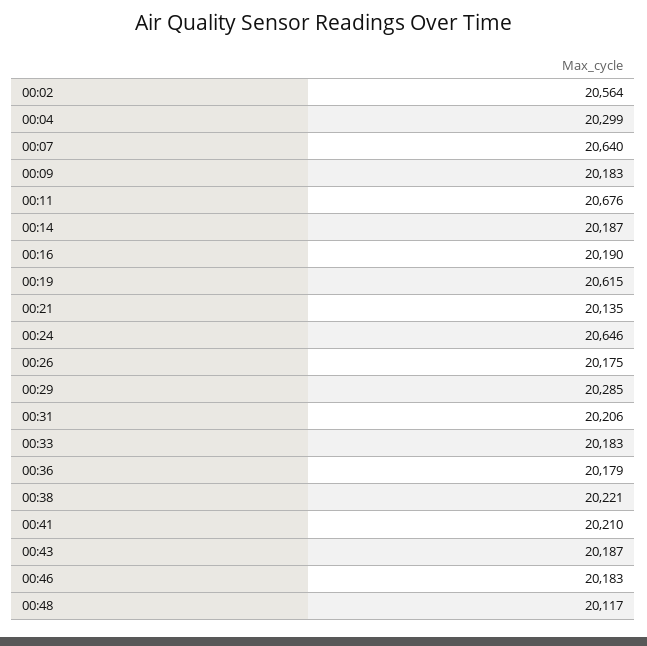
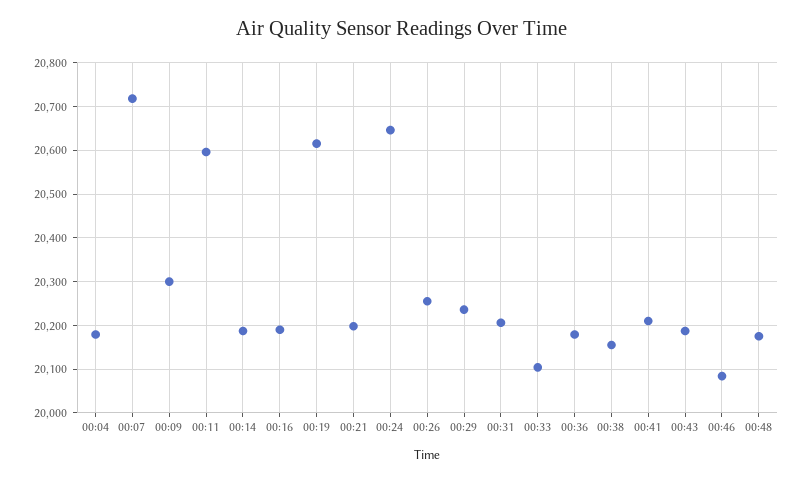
00:02: 20564 -> none
00:04: 20299 -> 20180
00:07: 20640 -> 20720
00:09: 20183 -> 20300
00:11: 20676 -> 20600
00:21: 20135 -> 20200
00:26: 20175 -> 20260
00:29: 20285 -> 20240
00:33: 20183 -> 20100
00:38: 20221 -> 20160
00:46: 20183 -> 20080
00:48: 20117 -> 20180

